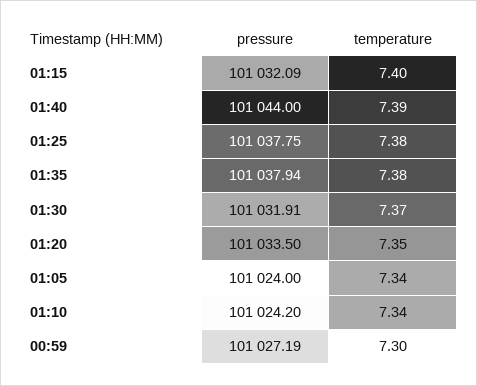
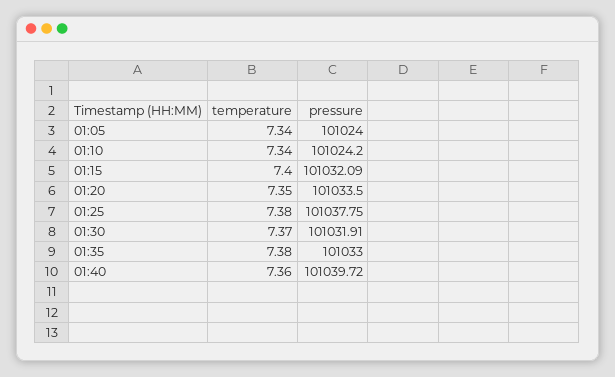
pressure, 01:40: 101044 -> 101039.72
temperature, 01:40: 7.39 -> 7.36
pressure, 01:35: 101037.94 -> 101033
pressure, 00:59: 101027.19 -> none
temperature, 00:59: 7.3 -> none

